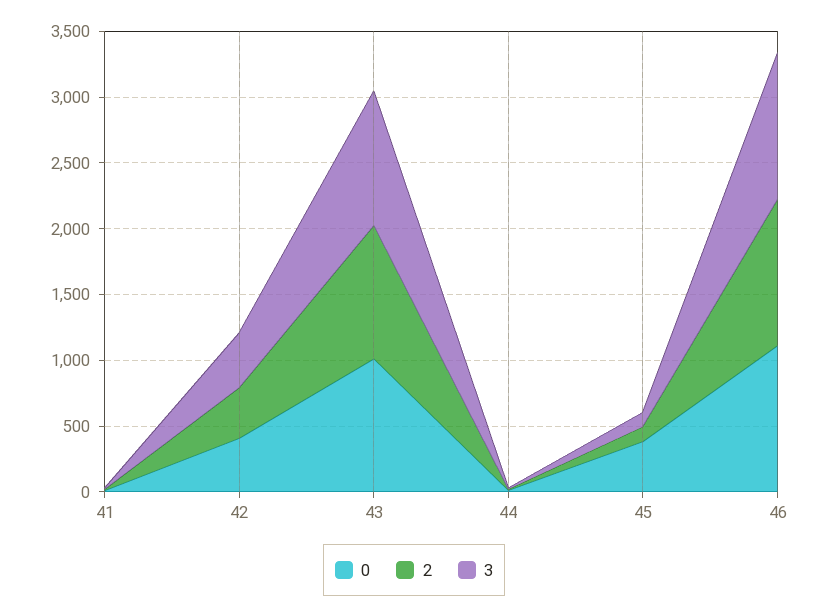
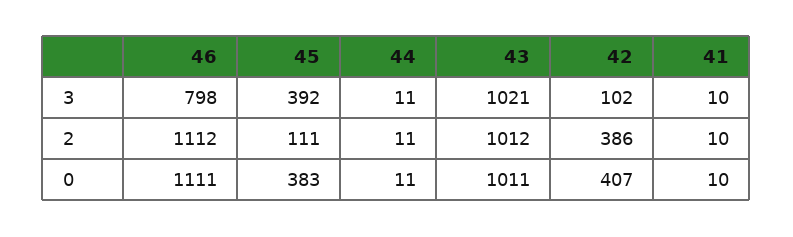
3, 42: 400 -> 102
3, 45: 100 -> 392
3, 46: 1100 -> 798

